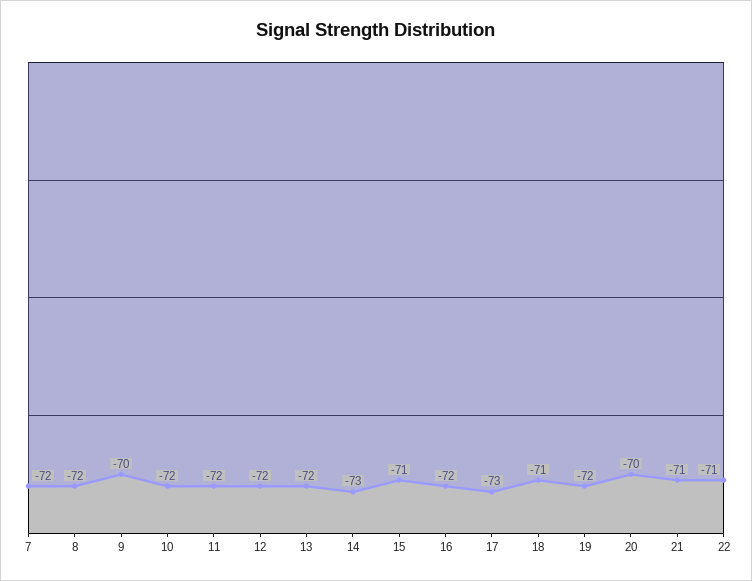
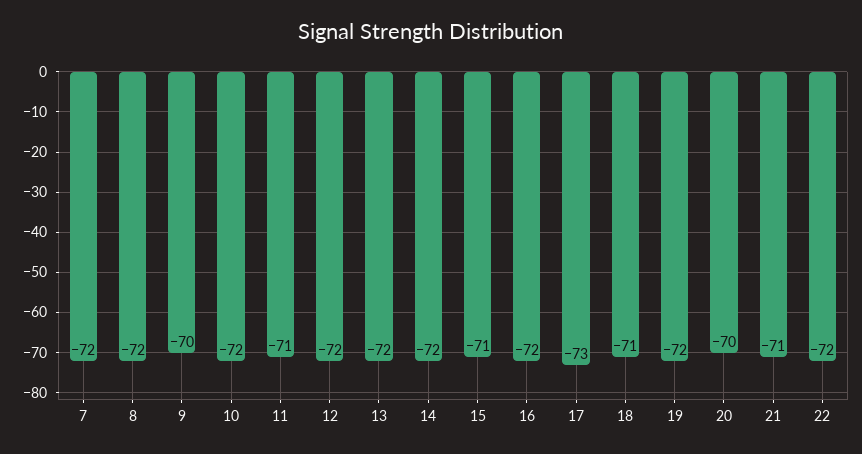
11: -72 -> -71
14: -73 -> -72
22: -71 -> -72

